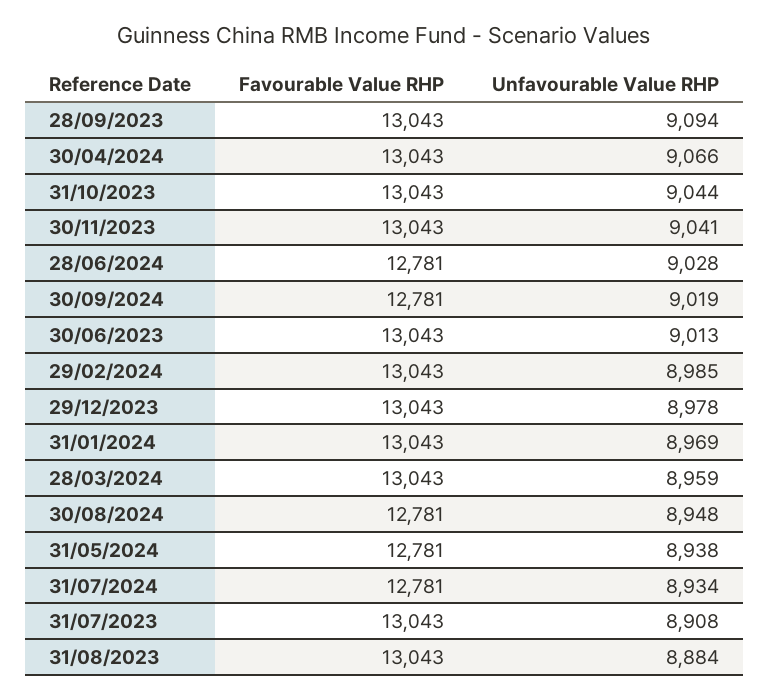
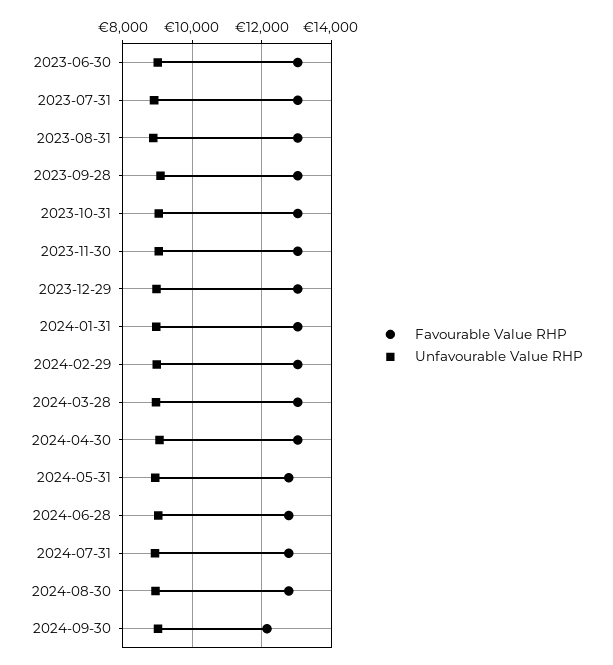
Favourable Value RHP, 30/09/2024: 12781 -> 12200

